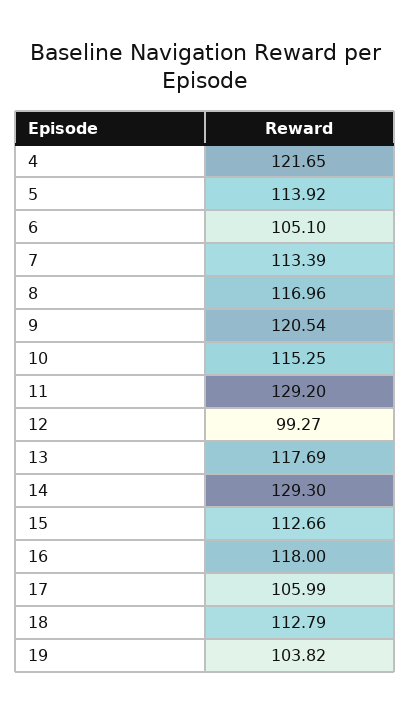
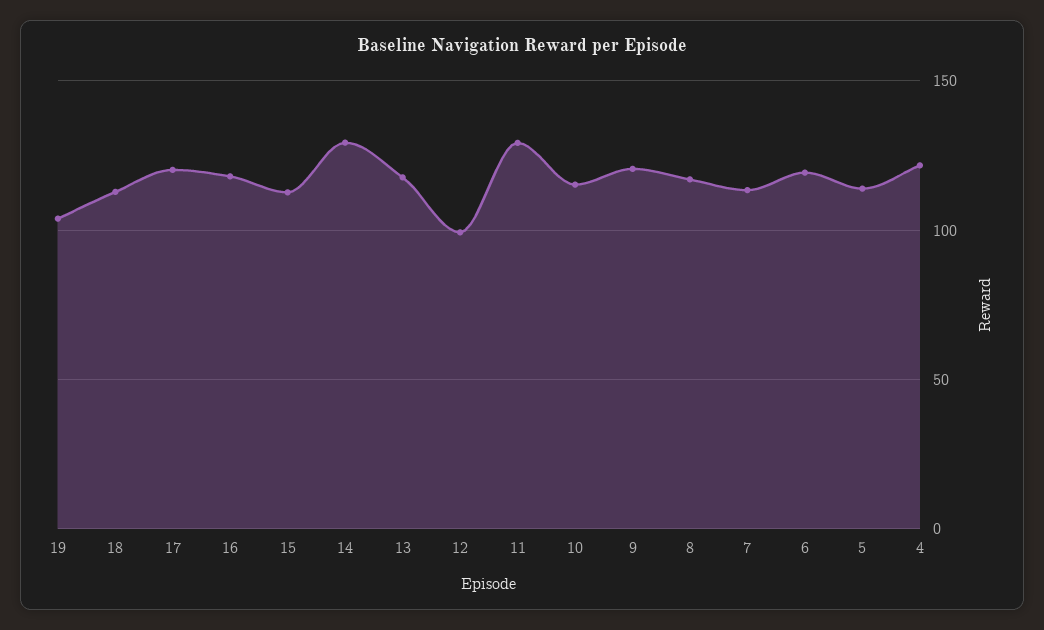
6: 105.1 -> 120
17: 105.99 -> 120

